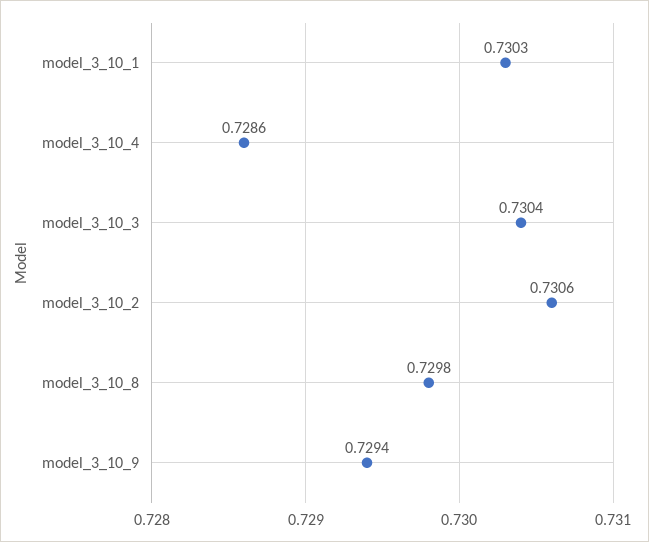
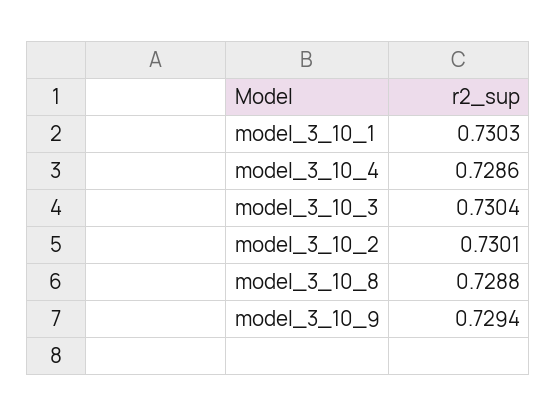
model_3_10_2: 0.7306 -> 0.7301
model_3_10_8: 0.7298 -> 0.7288

